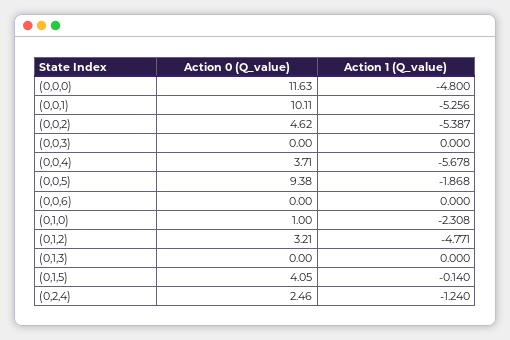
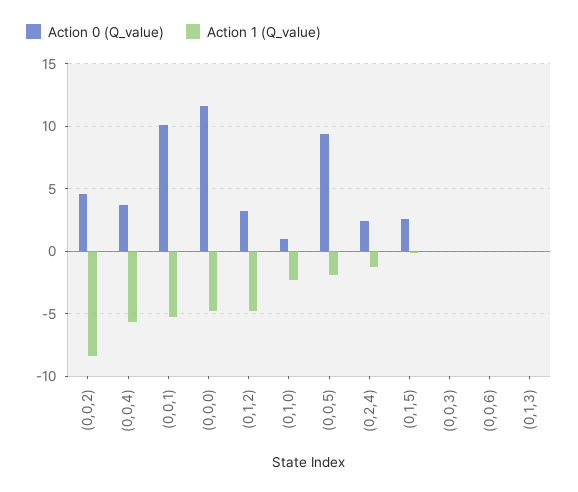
Action 1 (Q_value), (0,0,2): -5.387 -> -8.5
Action 0 (Q_value), (0,1,5): 4.05 -> 2.5

